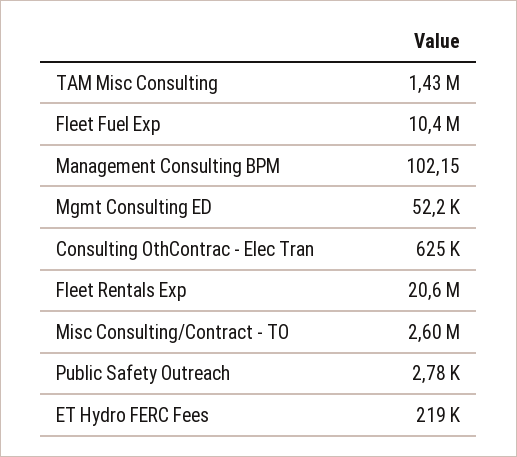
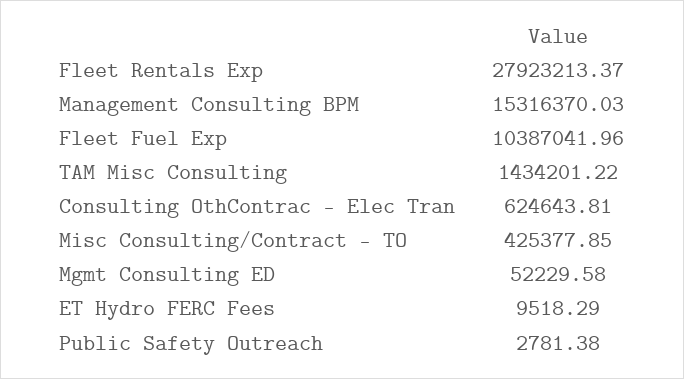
Management Consulting BPM: 102.15 -> 15316370.03
Fleet Rentals Exp: 20600000 -> 27923213.37
Misc Consulting/Contract - TO: 2600000 -> 425377.85
ET Hydro FERC Fees: 219000 -> 9518.29

